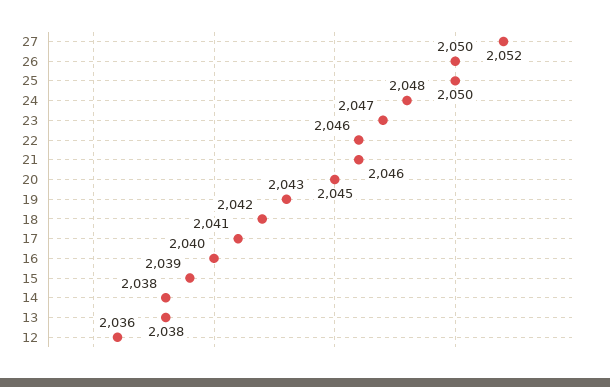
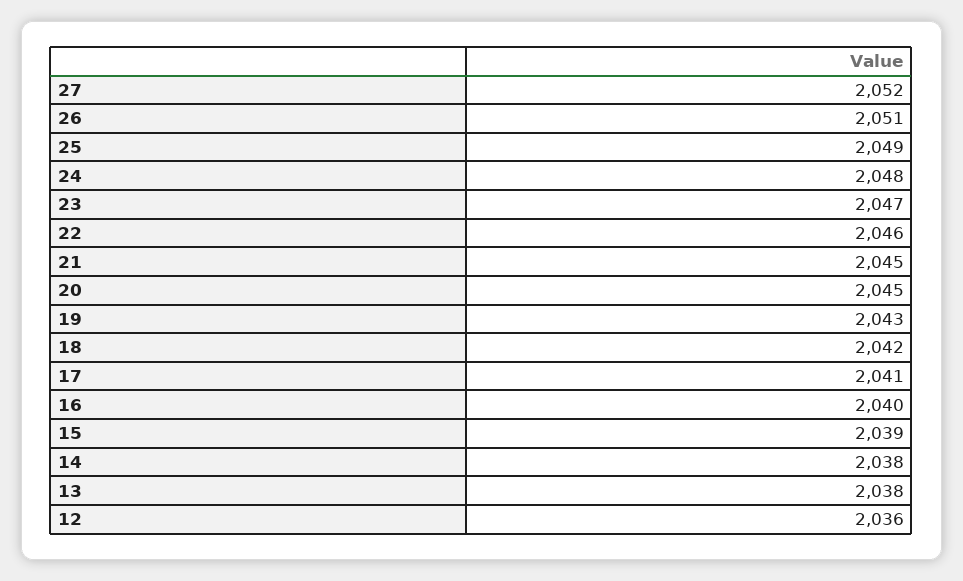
26: 2050 -> 2051
25: 2050 -> 2049
21: 2046 -> 2045

